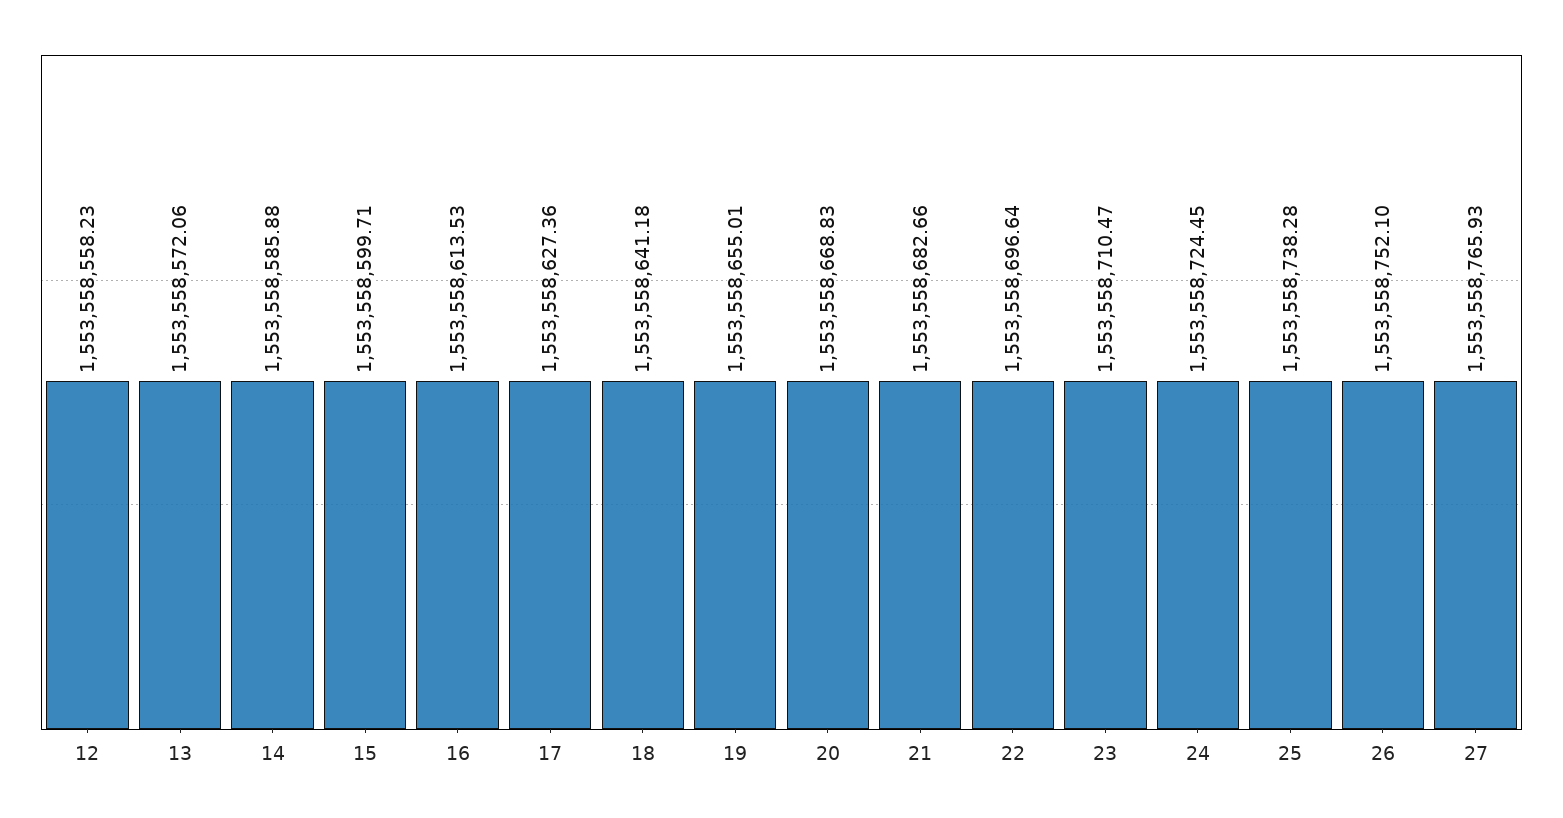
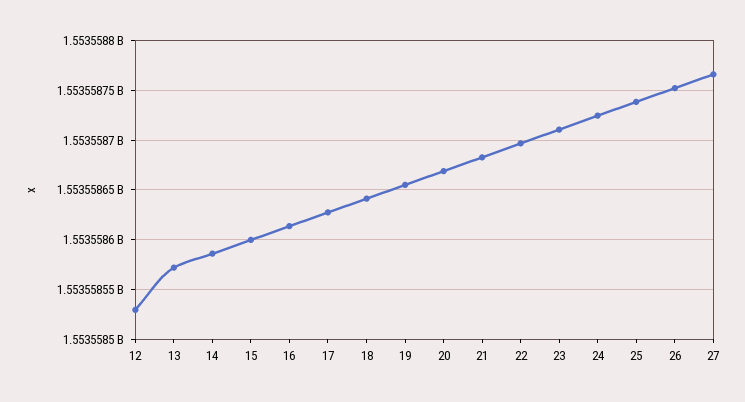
12: 1553558558.23 -> 1553558530

